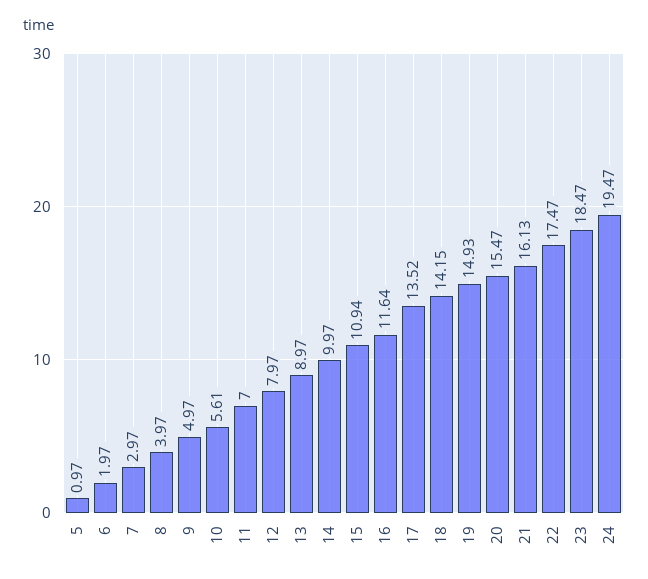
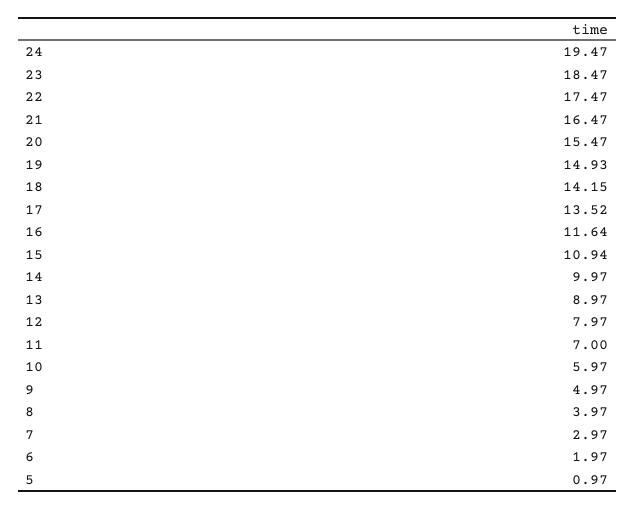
10: 5.61 -> 5.97
21: 16.13 -> 16.47

